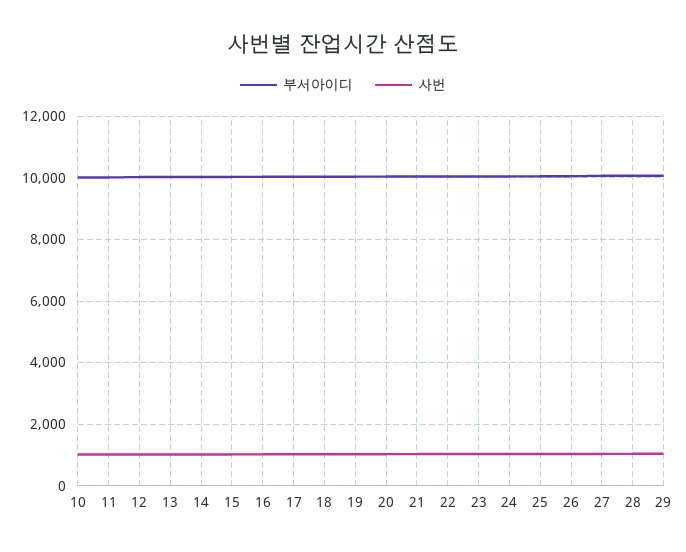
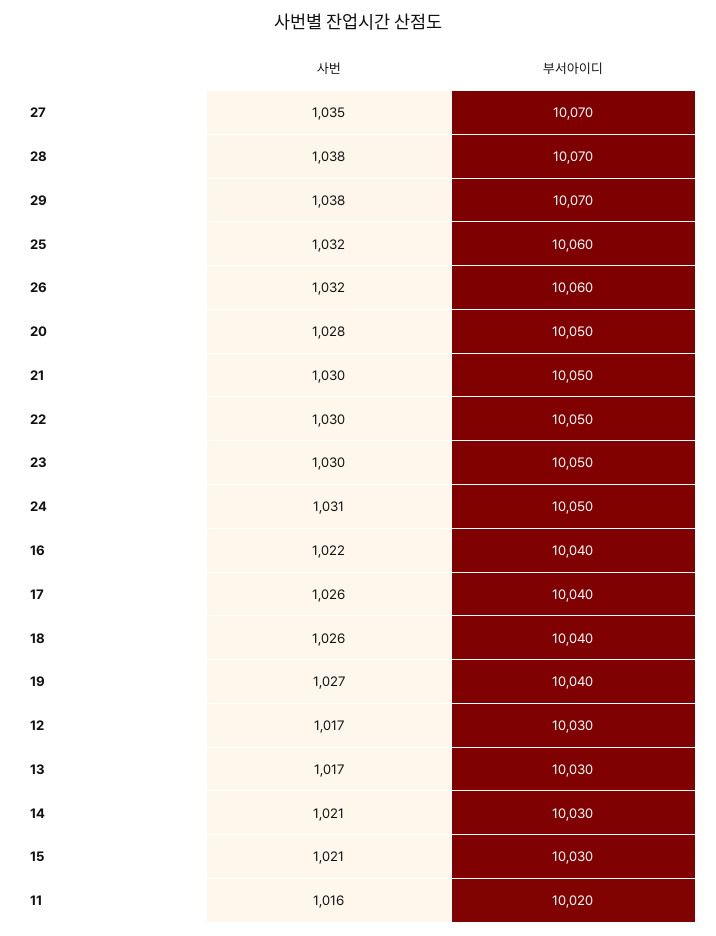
부서아이디, 10: 10000 -> none
사번, 10: 1000 -> none

